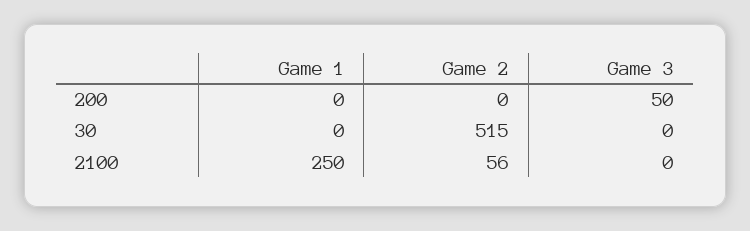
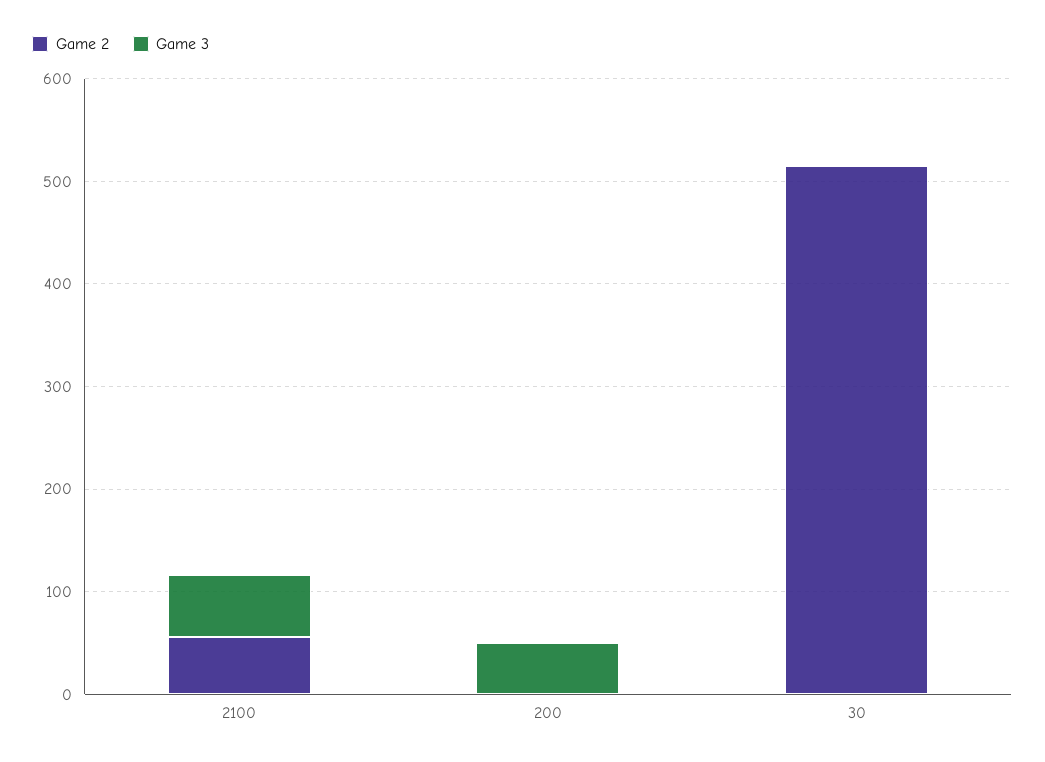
Game 1, 200: 0 -> none
Game 1, 30: 0 -> none
Game 1, 2100: 250 -> none
Game 3, 2100: 0 -> 60

